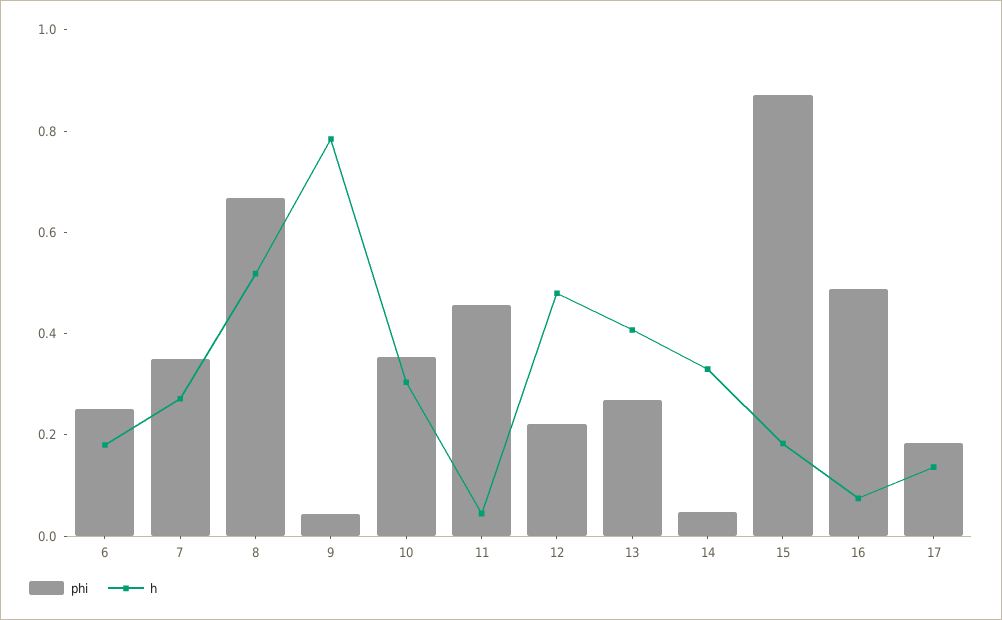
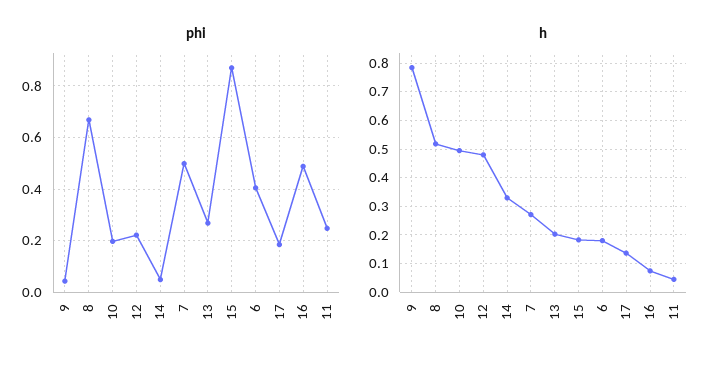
phi, 6: 0.25 -> 0.4
phi, 7: 0.35 -> 0.5
phi, 10: 0.35 -> 0.2
h, 10: 0.3 -> 0.5
phi, 11: 0.45 -> 0.25
h, 13: 0.4 -> 0.2

